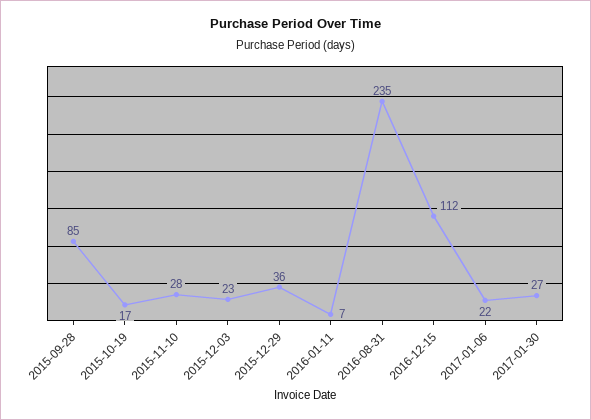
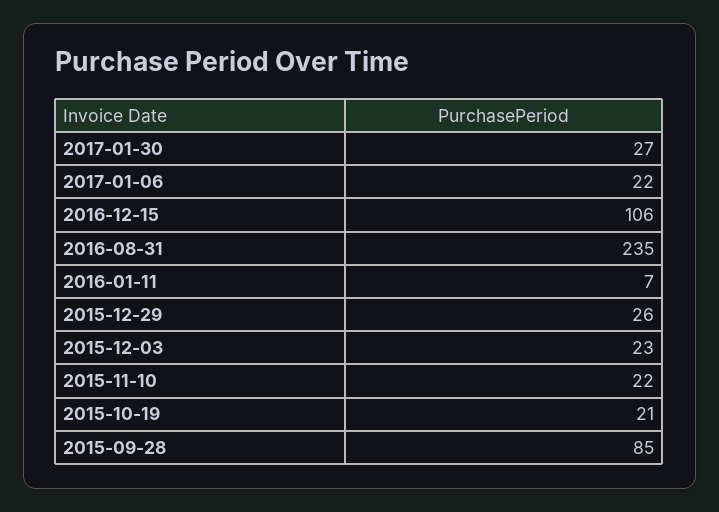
2015-10-19: 17 -> 21
2015-11-10: 28 -> 22
2015-12-29: 36 -> 26
2016-12-15: 112 -> 106

